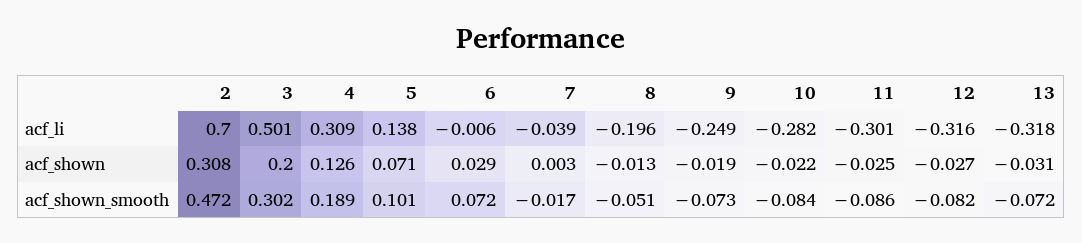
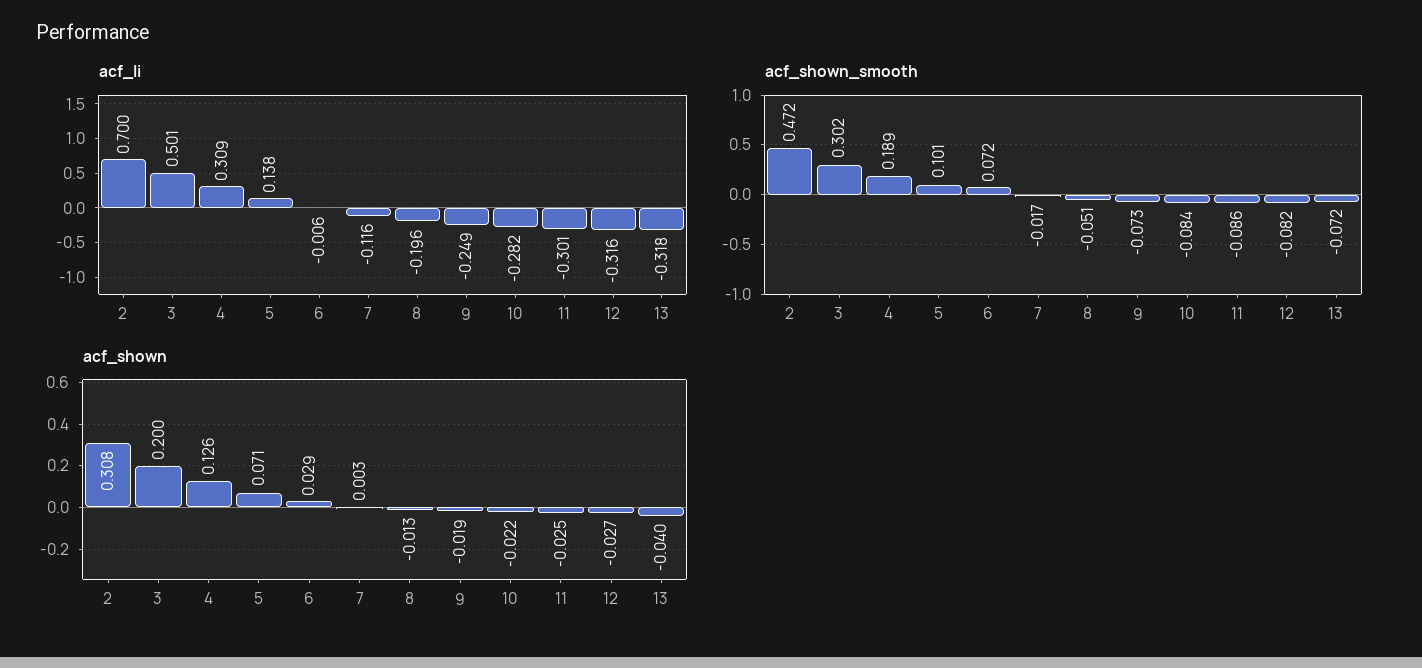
acf_li, 7: -0.039 -> -0.116
acf_shown, 13: -0.031 -> -0.04

